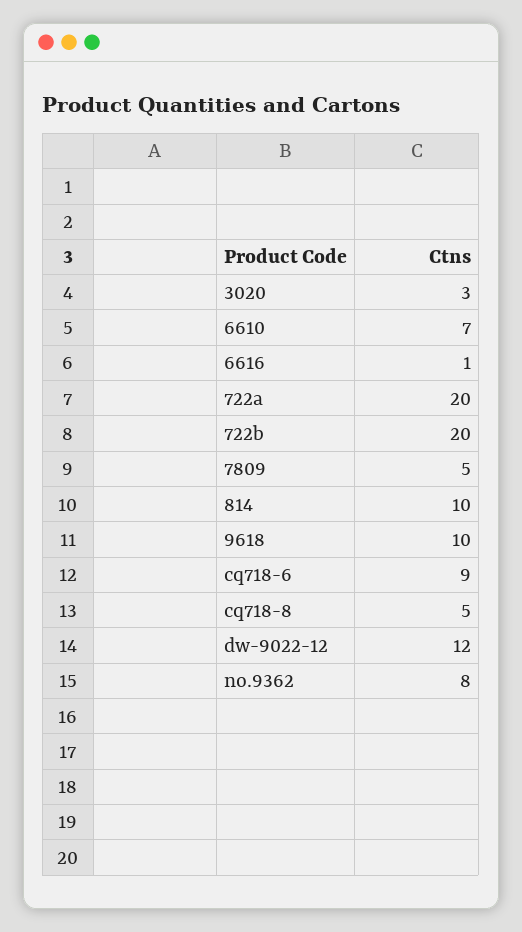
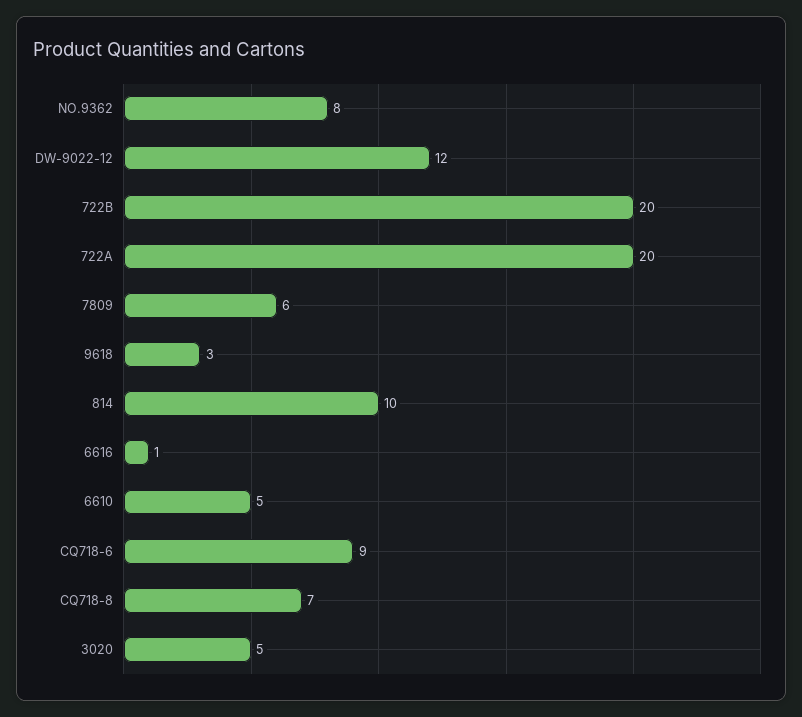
3020: 3 -> 5
6610: 7 -> 5
7809: 5 -> 6
9618: 10 -> 3
cq718-8: 5 -> 7

